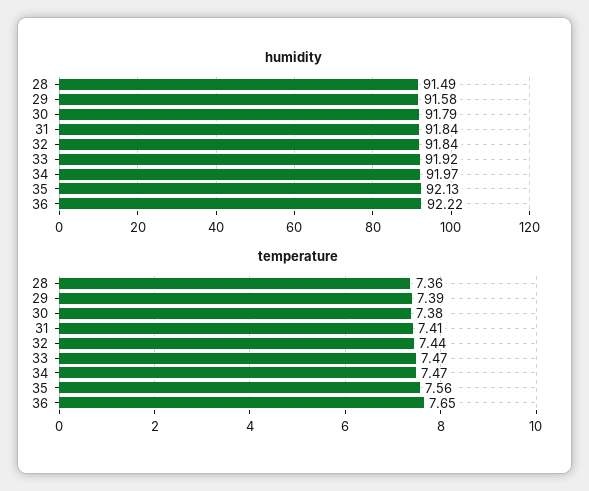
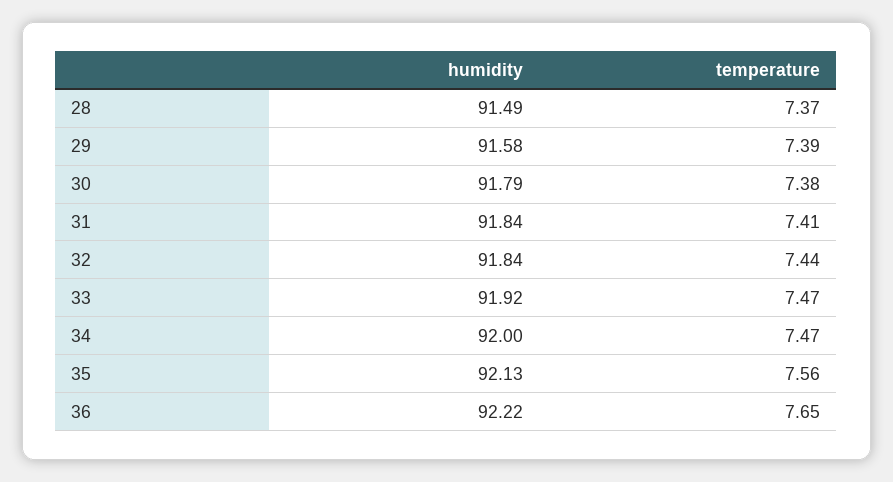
humidity, 34: 91.97 -> 92
temperature, 28: 7.36 -> 7.37

